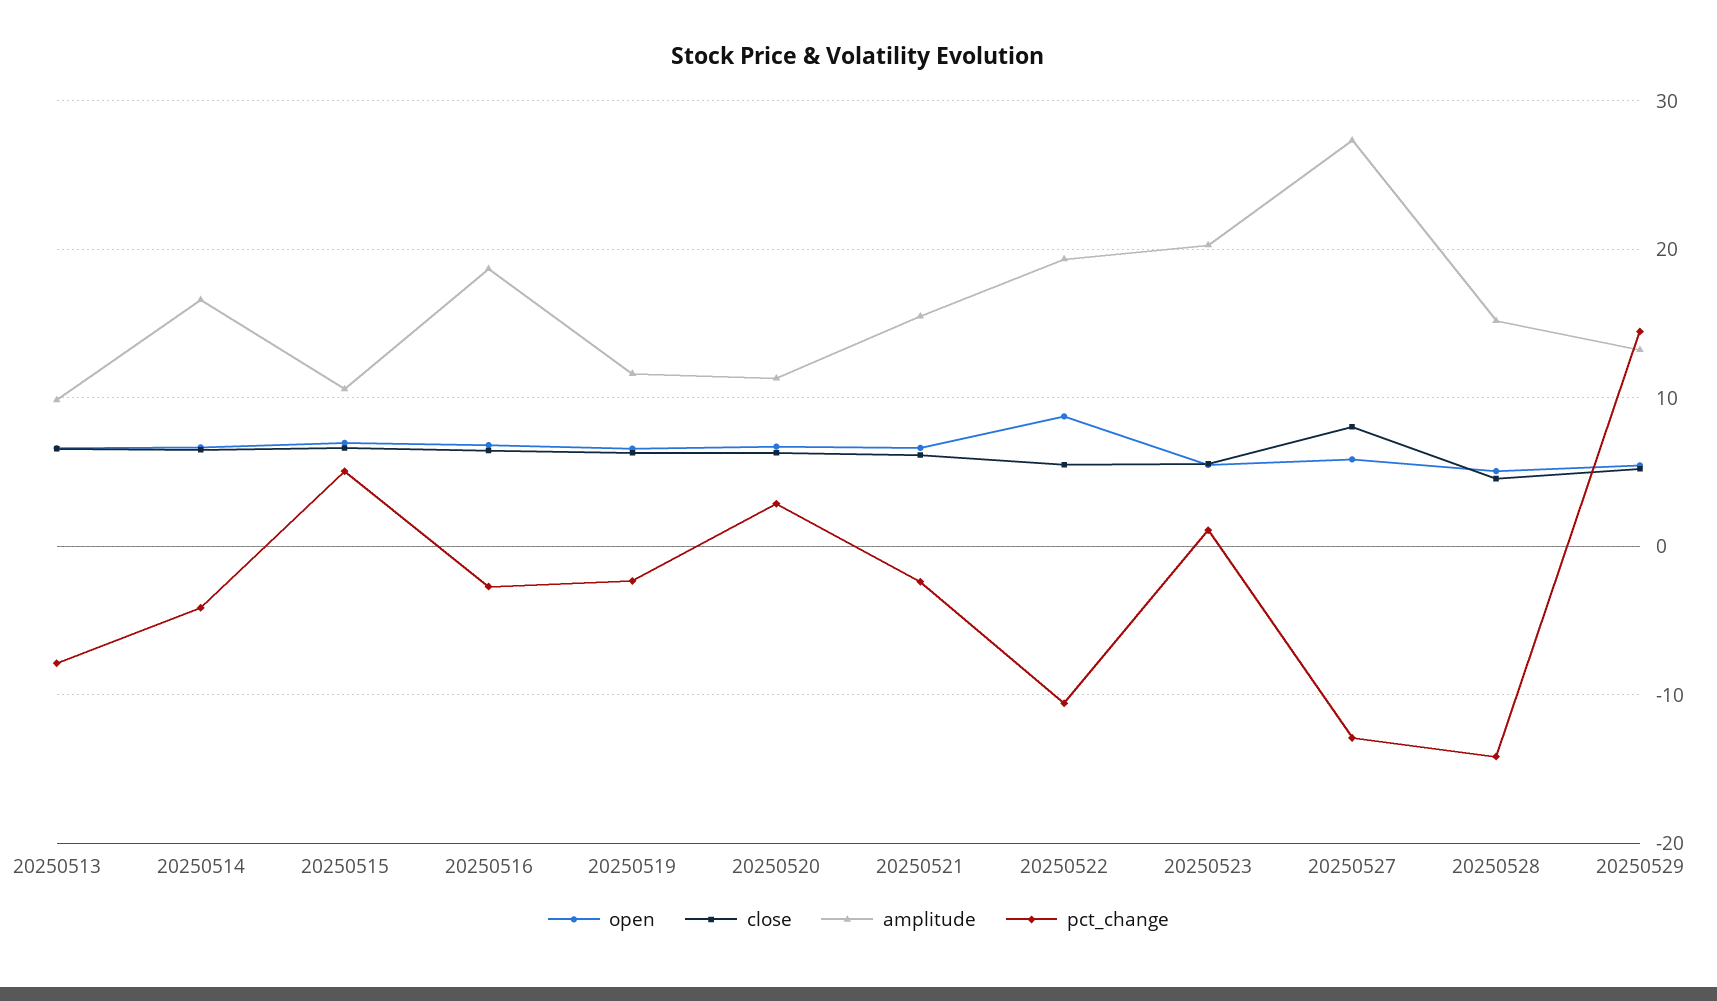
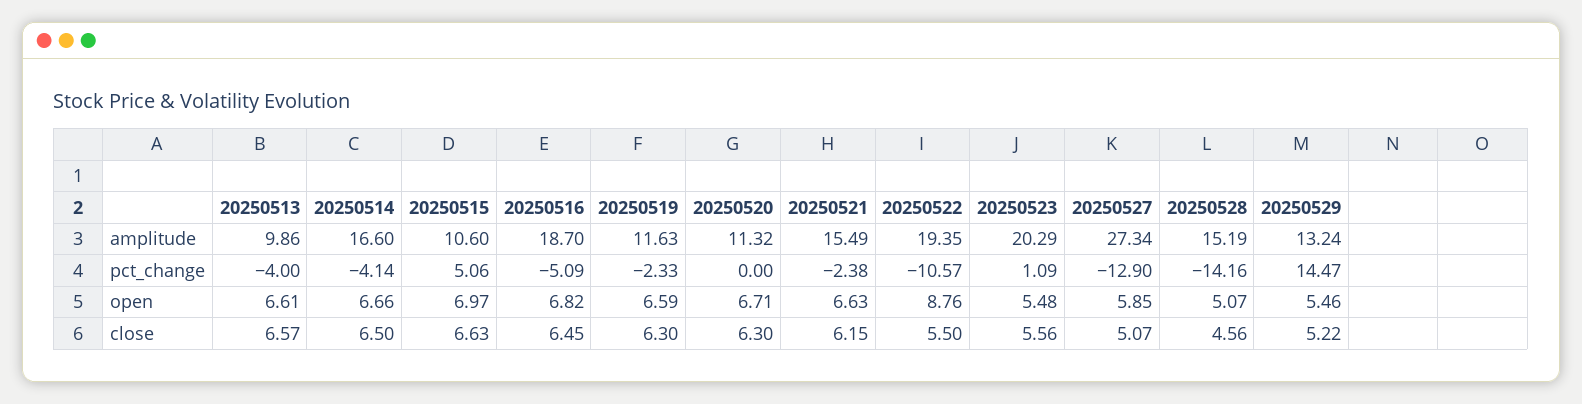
pct_change, 20250513: -8 -> -4
pct_change, 20250516: -3 -> -5.09
pct_change, 20250520: 3 -> 0
close, 20250527: 8 -> 5.07

